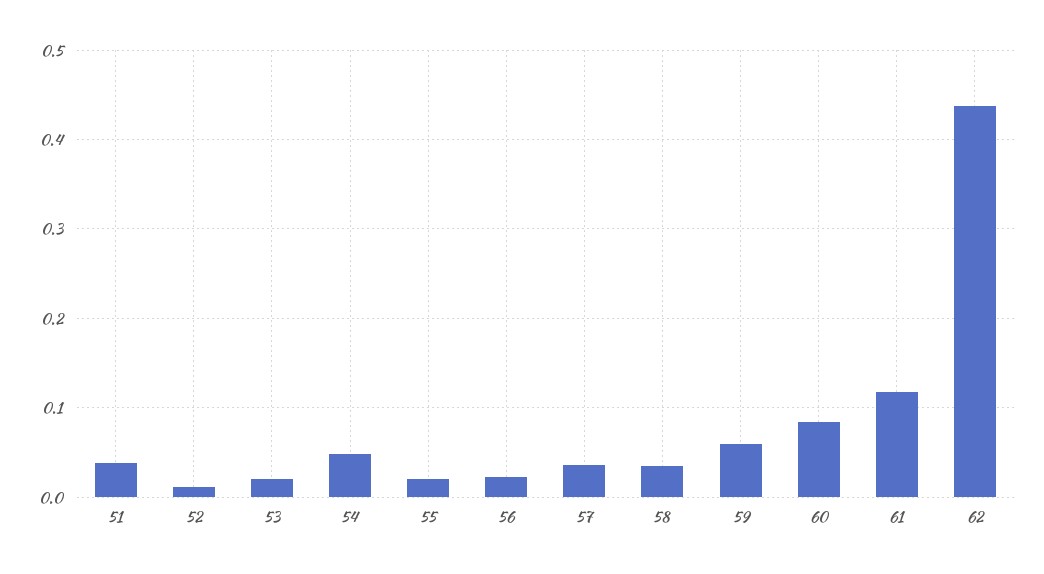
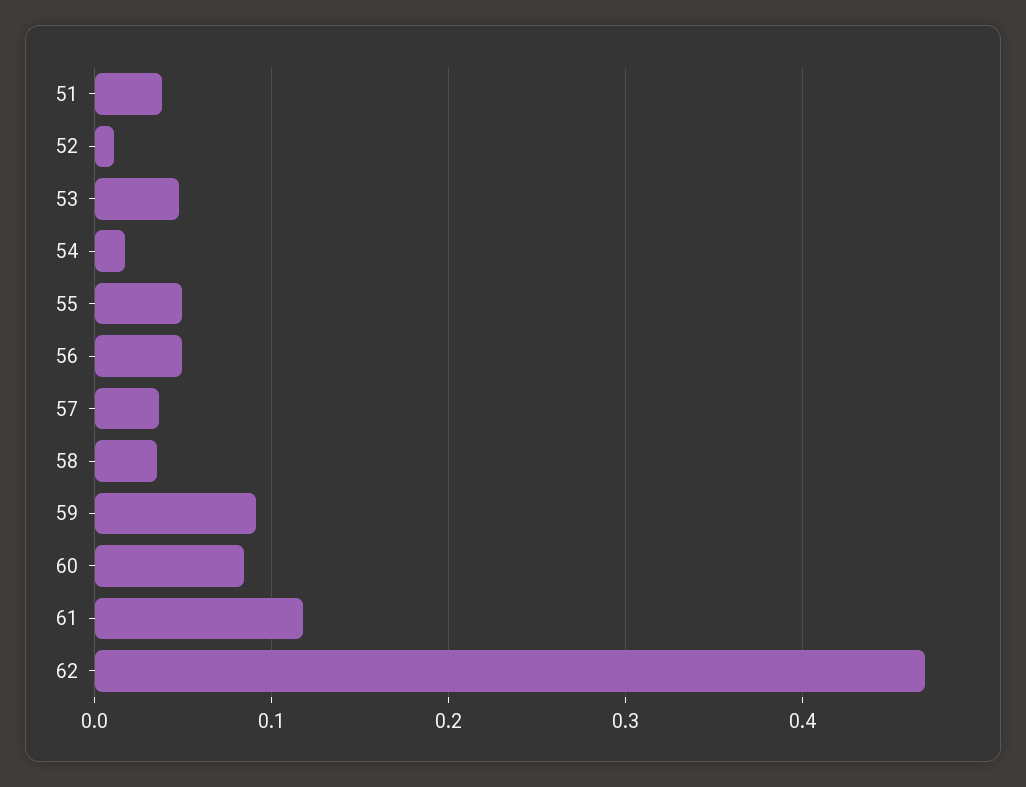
53: 0.02 -> 0.05
54: 0.05 -> 0.02
55: 0.02 -> 0.05
56: 0.02 -> 0.05
59: 0.06 -> 0.09
62: 0.44 -> 0.47

